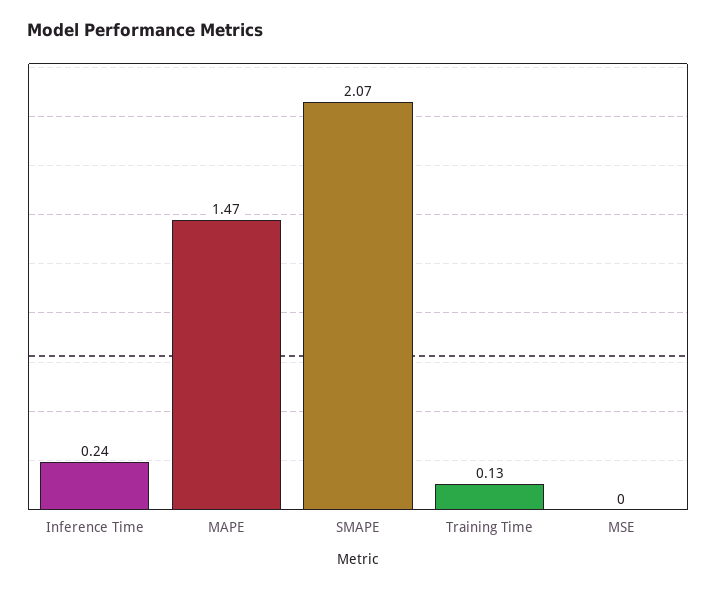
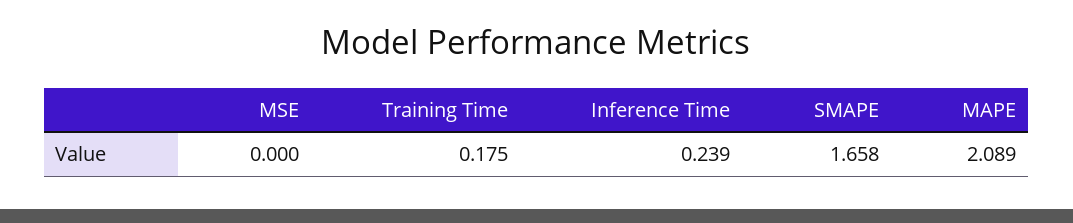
MAPE: 1.47 -> 2.089
SMAPE: 2.07 -> 1.658
Training Time: 0.13 -> 0.175

